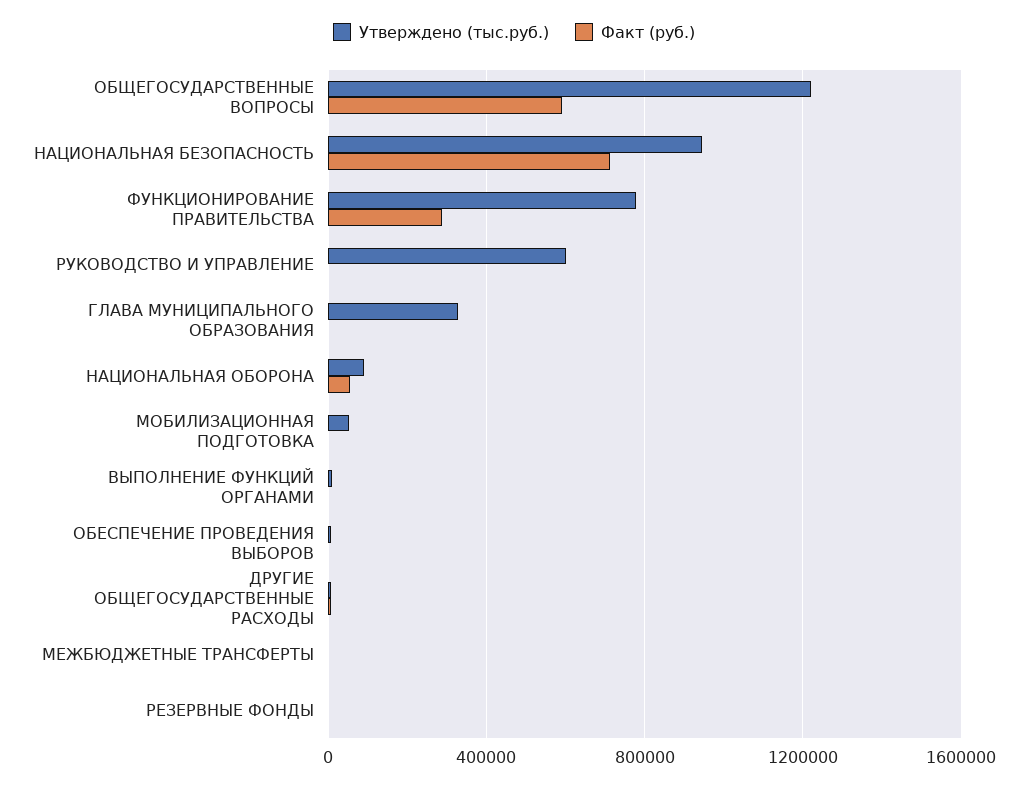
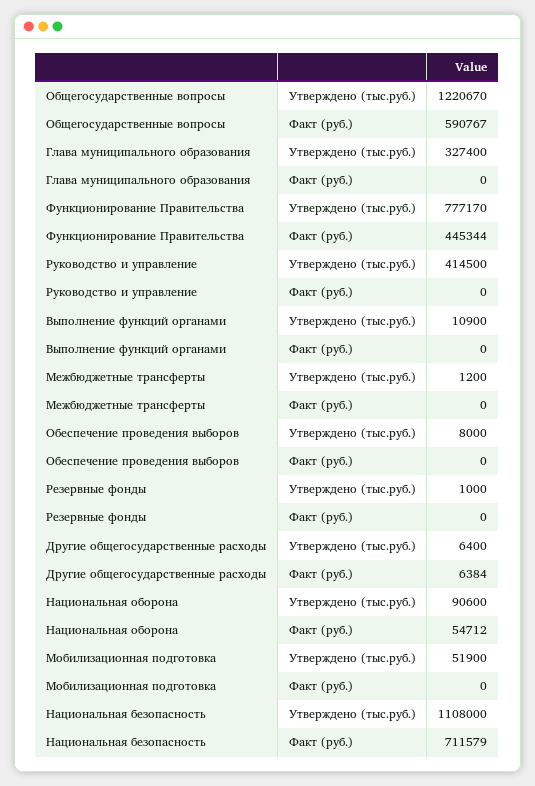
Утверждено (тыс.руб.), НАЦИОНАЛЬНАЯ БЕЗОПАСНОСТЬ: 950000 -> 1108000
Факт (руб.), ФУНКЦИОНИРОВАНИЕ ПРАВИТЕЛЬСТВА: 300000 -> 445344
Утверждено (тыс.руб.), РУКОВОДСТВО И УПРАВЛЕНИЕ: 600000 -> 414500

